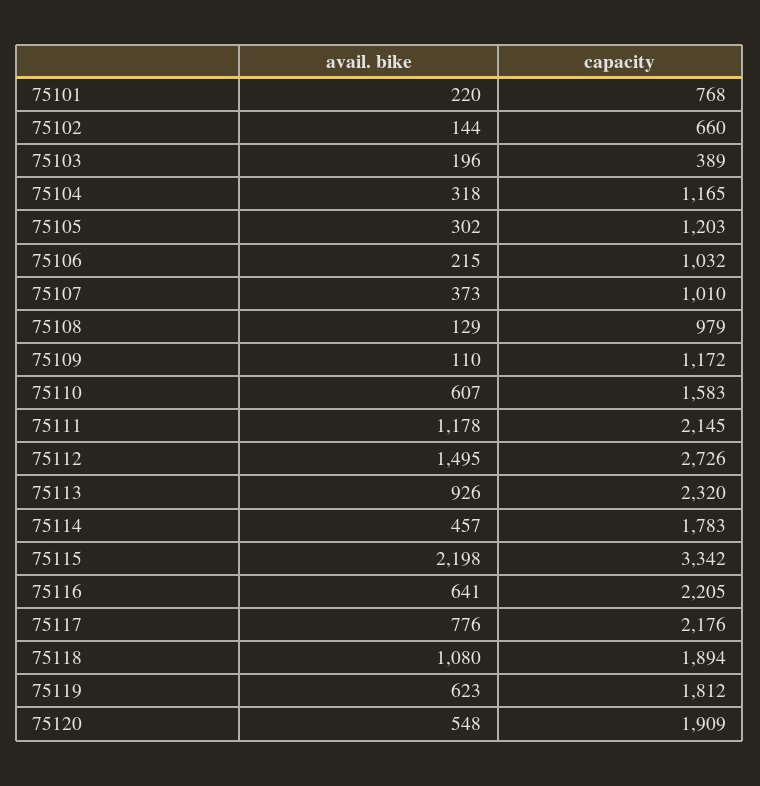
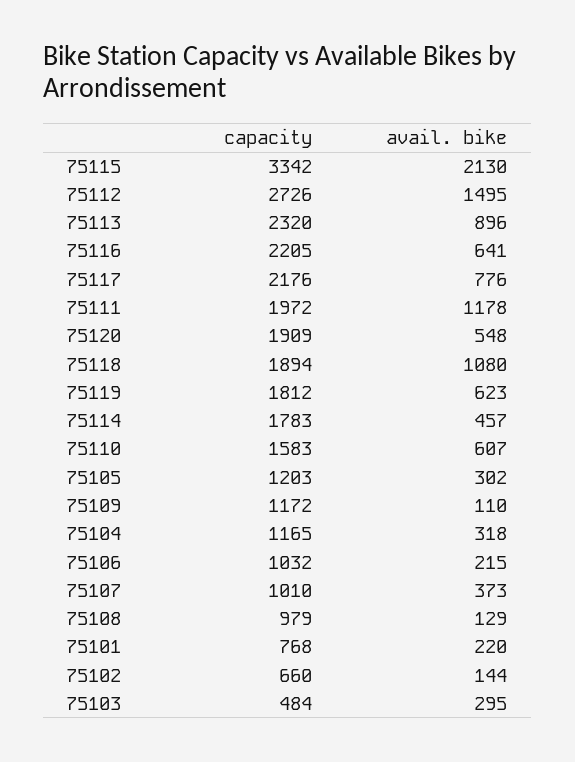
avail. bike, 75103: 196 -> 295
capacity, 75103: 389 -> 484
capacity, 75111: 2145 -> 1972
avail. bike, 75113: 926 -> 896
avail. bike, 75115: 2198 -> 2130

